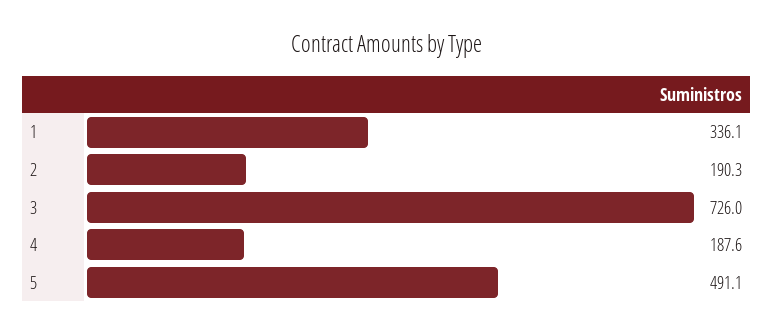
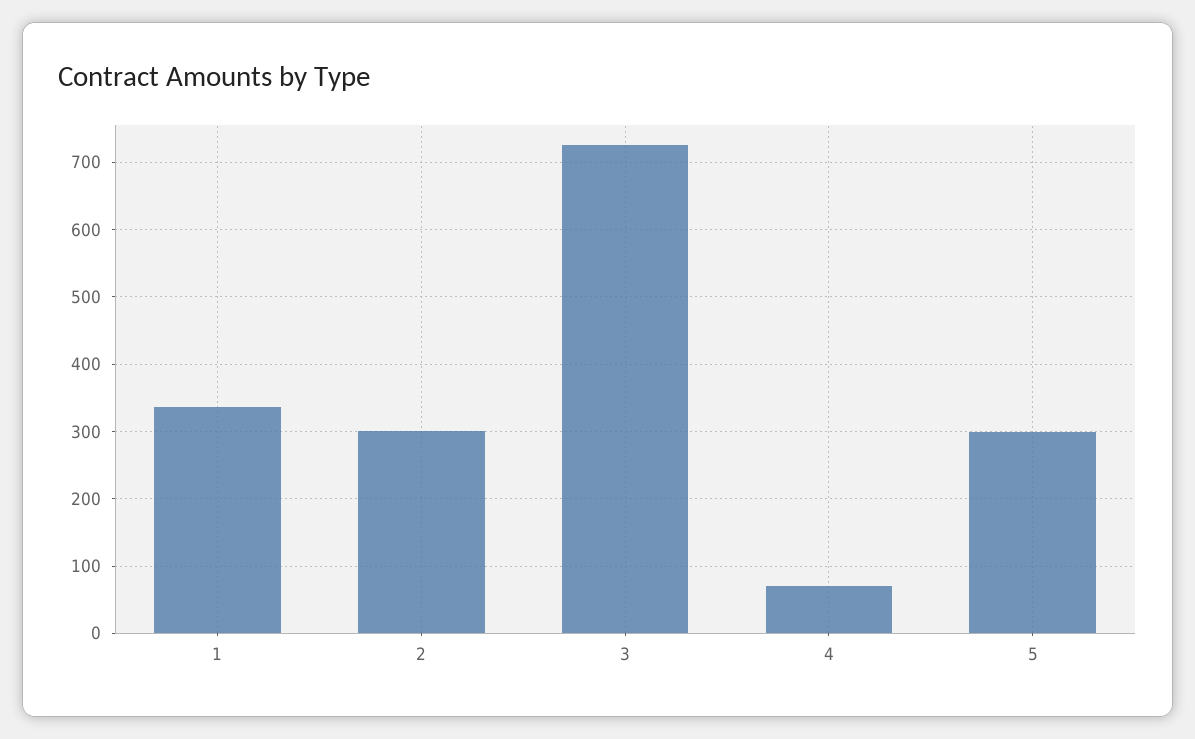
2: 190.3 -> 300
4: 187.6 -> 70
5: 491.1 -> 300

